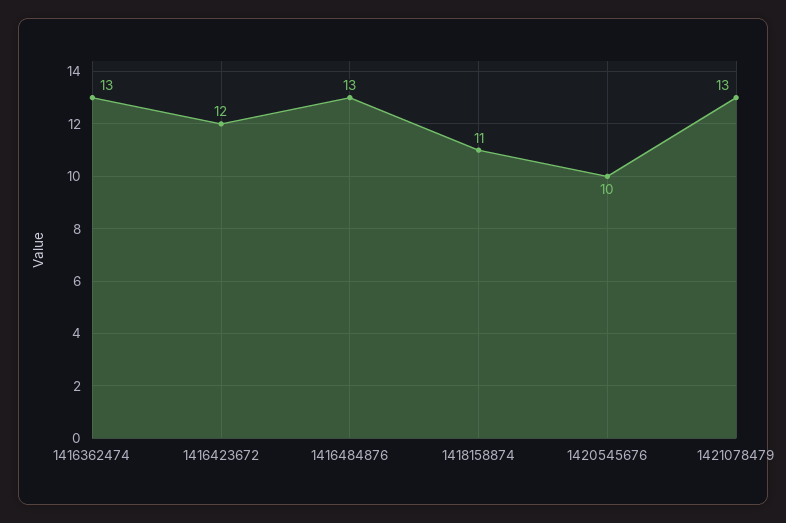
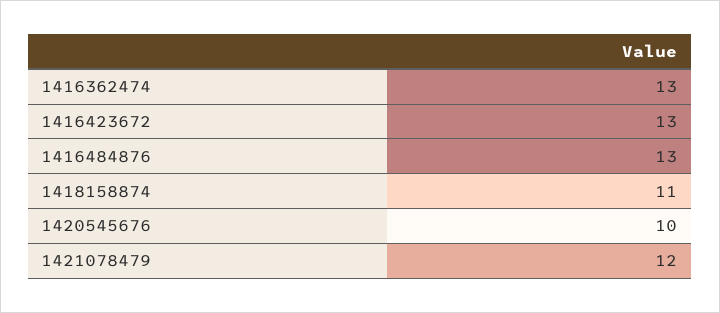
1416423672: 12 -> 13
1421078479: 13 -> 12

